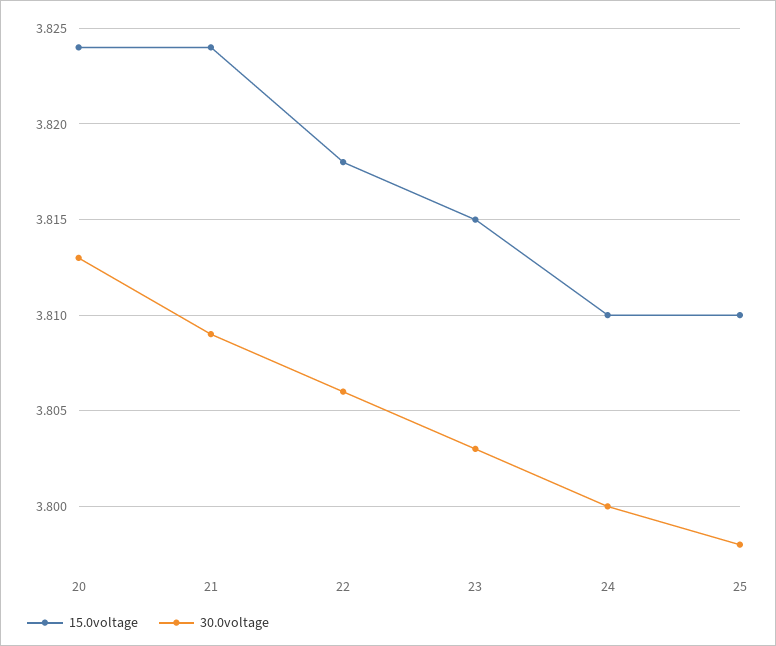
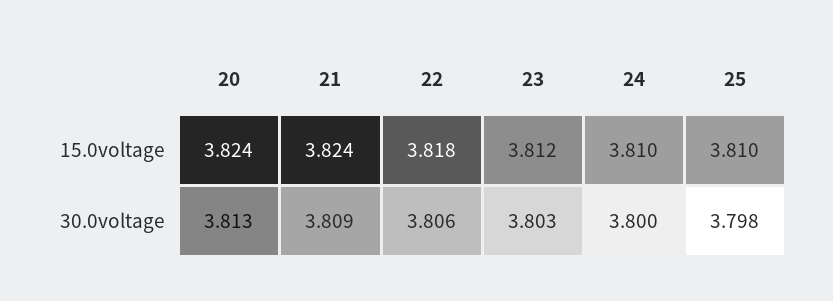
15.0voltage, 23: 3.815 -> 3.812

